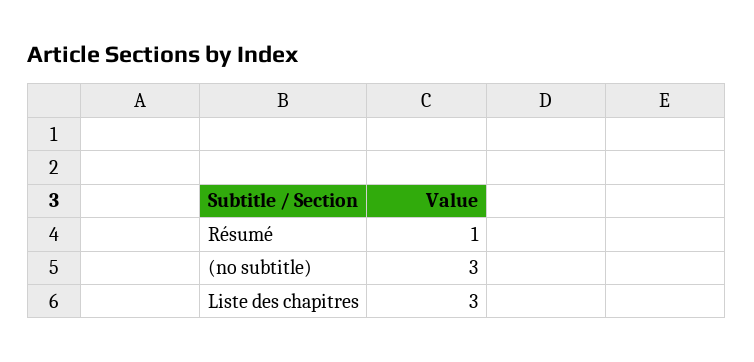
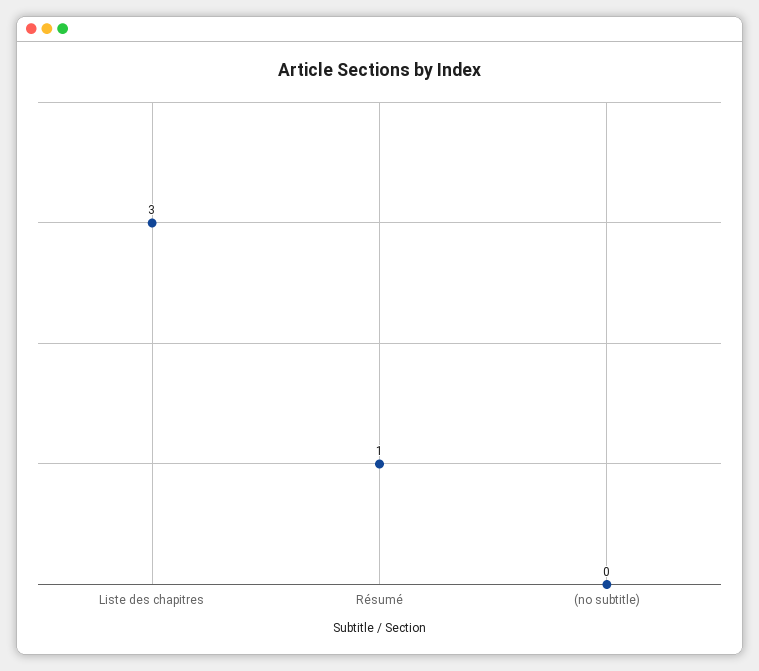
(no subtitle): 3 -> 0

